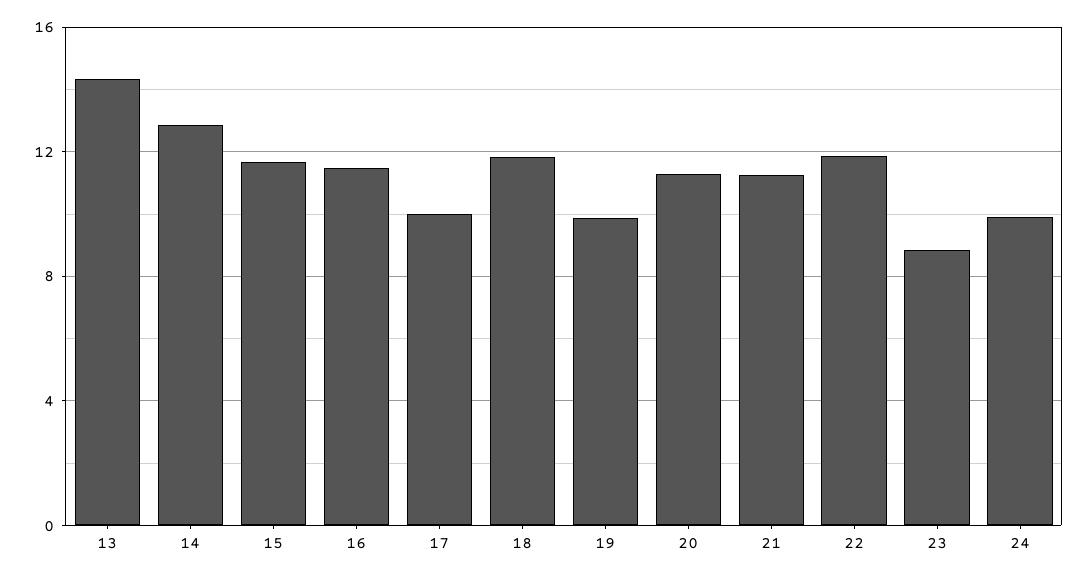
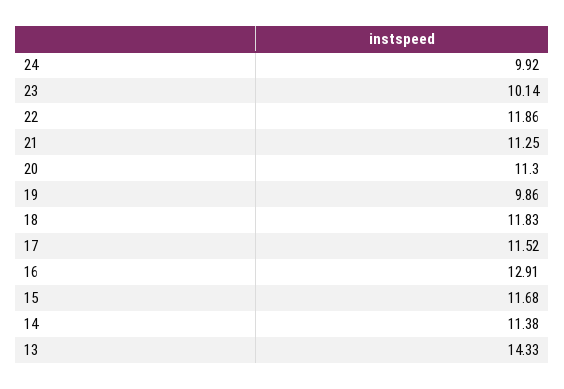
14: 13 -> 11.38
16: 11.5 -> 12.91
17: 10 -> 11.52
23: 9 -> 10.14

